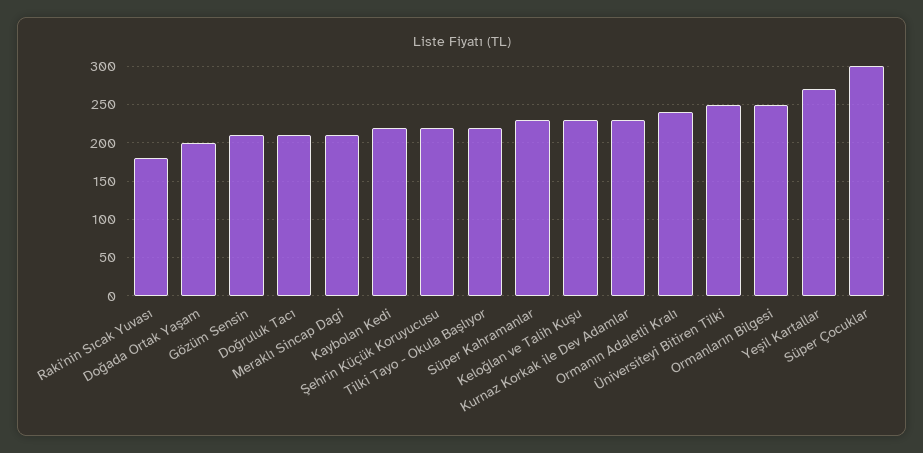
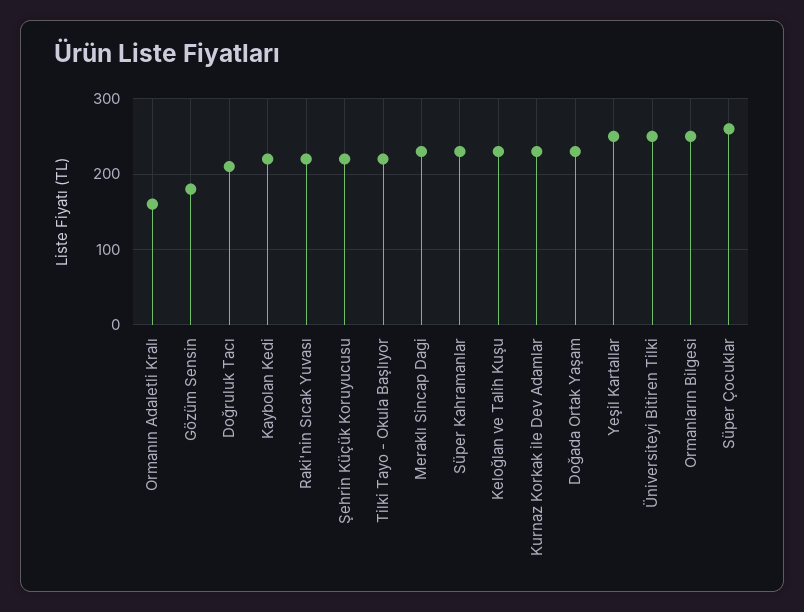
Raki'nin Sıcak Yuvası: 180 -> 220
Doğada Ortak Yaşam: 200 -> 230
Gözüm Sensin: 210 -> 180
Meraklı Sincap Dagi: 210 -> 230
Ormanın Adaletli Kralı: 240 -> 160
Yeşil Kartallar: 270 -> 250
Süper Çocuklar: 300 -> 260

